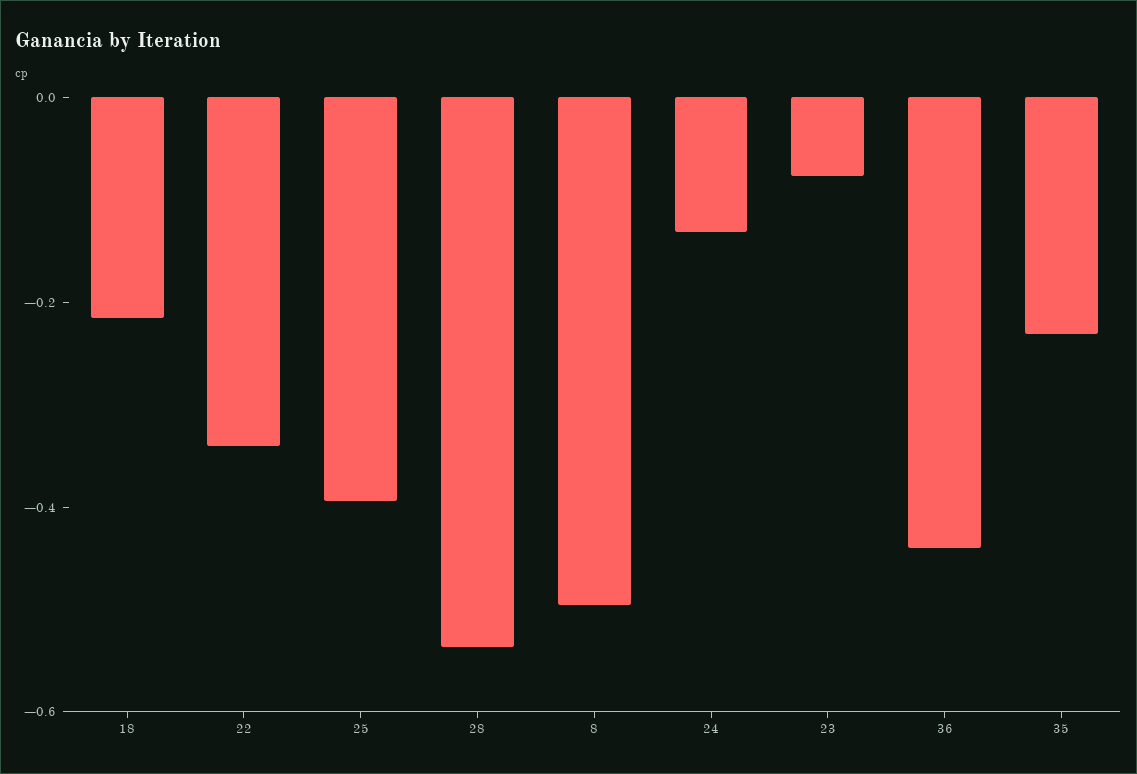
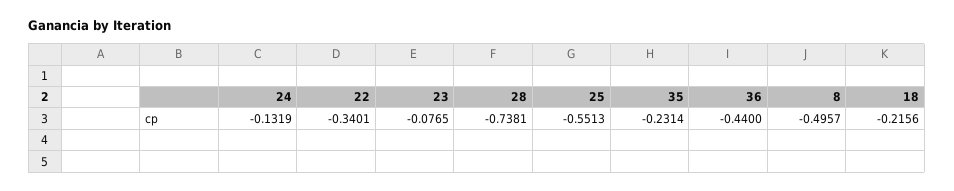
25: -0.4 -> -0.5513
28: -0.55 -> -0.7381

